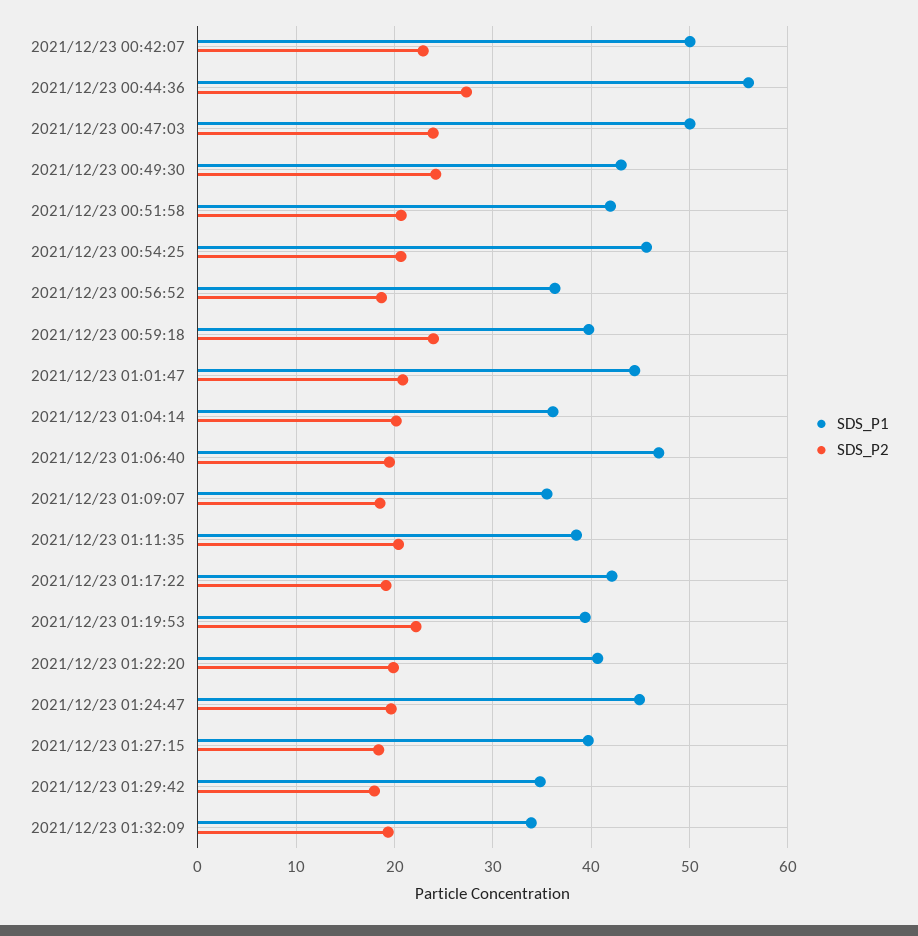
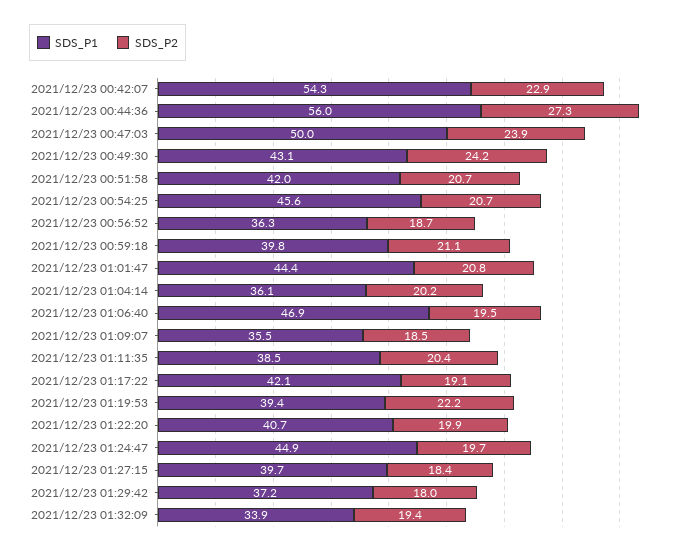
SDS_P1, 2021/12/23 00:42:07: 50 -> 54.3
SDS_P2, 2021/12/23 00:59:18: 24 -> 21.1
SDS_P1, 2021/12/23 01:29:42: 35 -> 37.2

